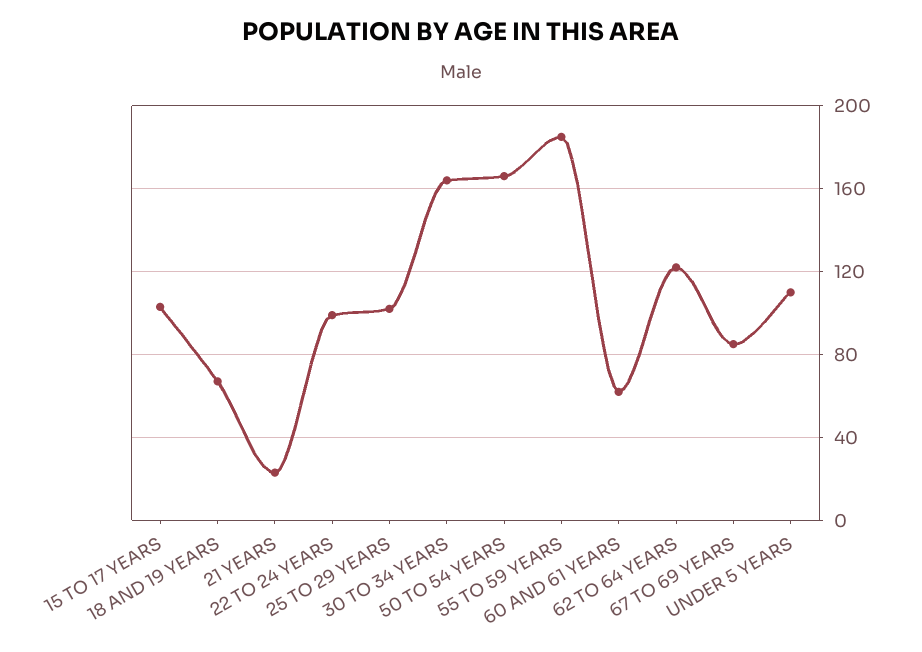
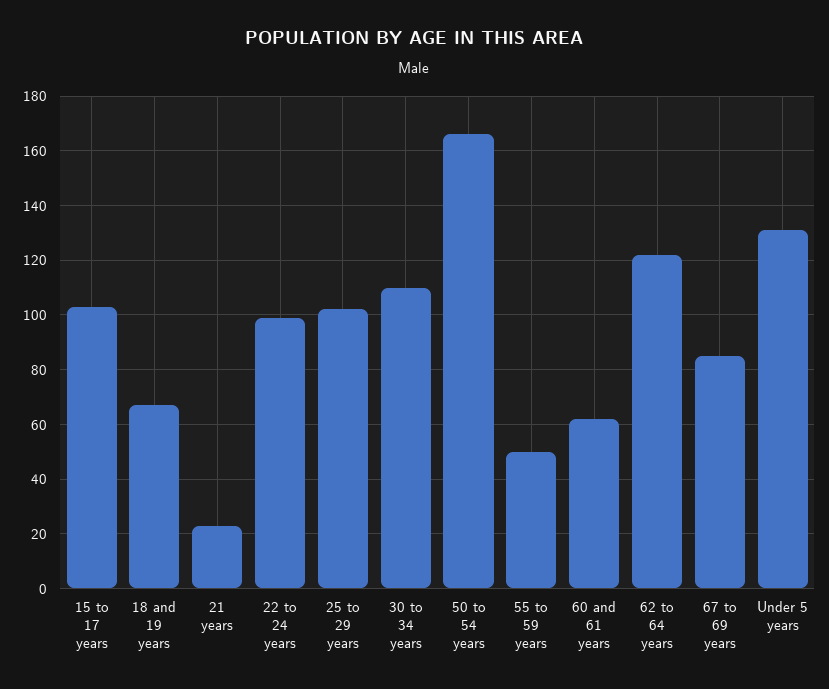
30 TO 34 YEARS: 165 -> 110
55 TO 59 YEARS: 185 -> 50
UNDER 5 YEARS: 110 -> 130

